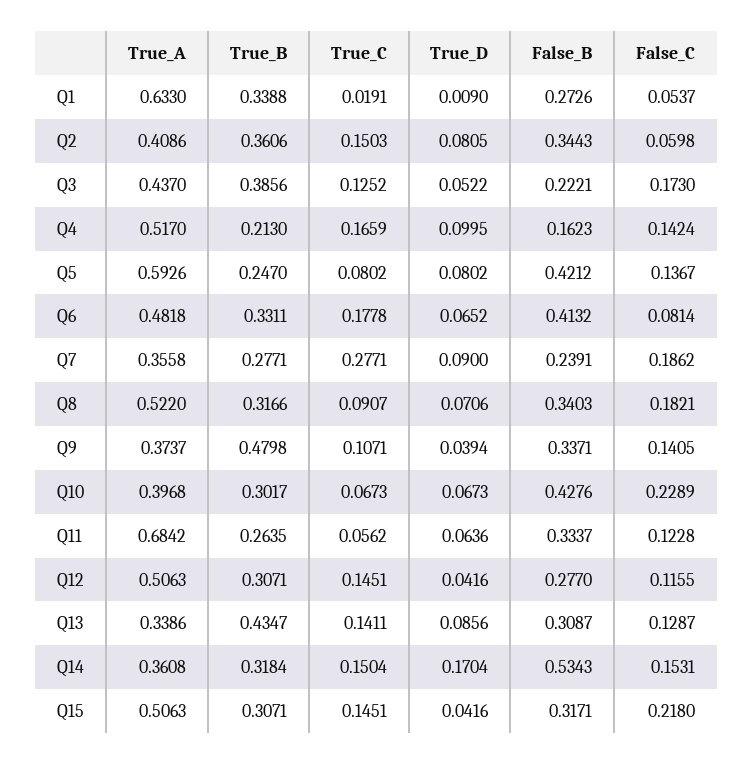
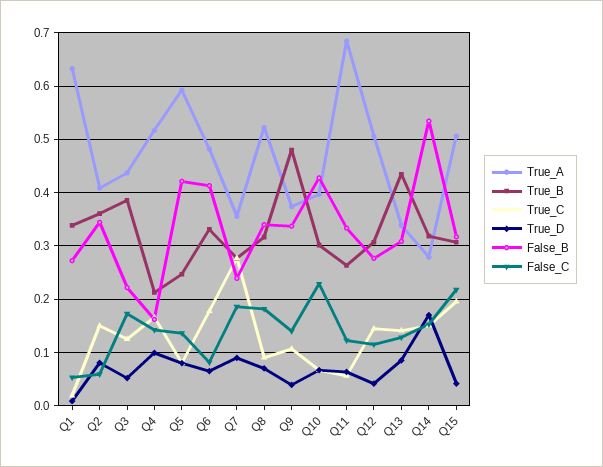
True_A, Q14: 0.3608 -> 0.28
True_C, Q15: 0.1451 -> 0.2

